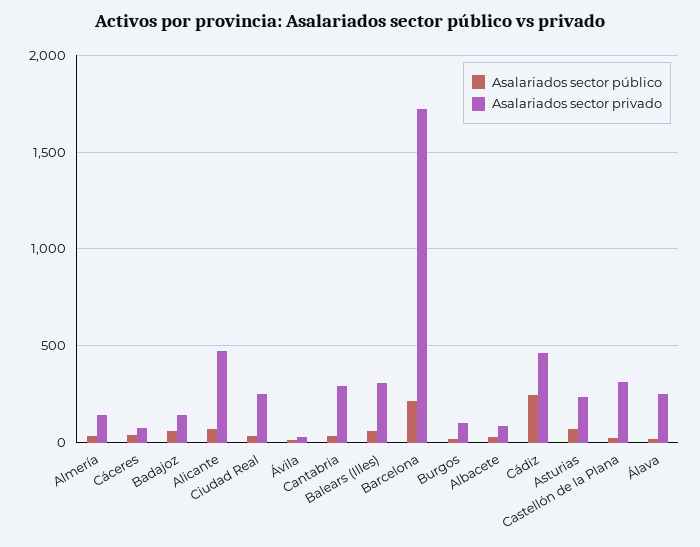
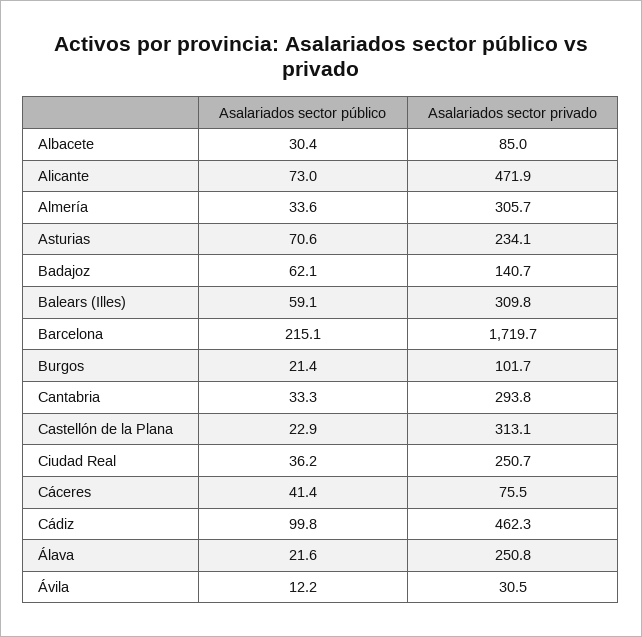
Asalariados sector privado, Almería: 150 -> 305.7
Asalariados sector público, Cádiz: 250 -> 99.8

